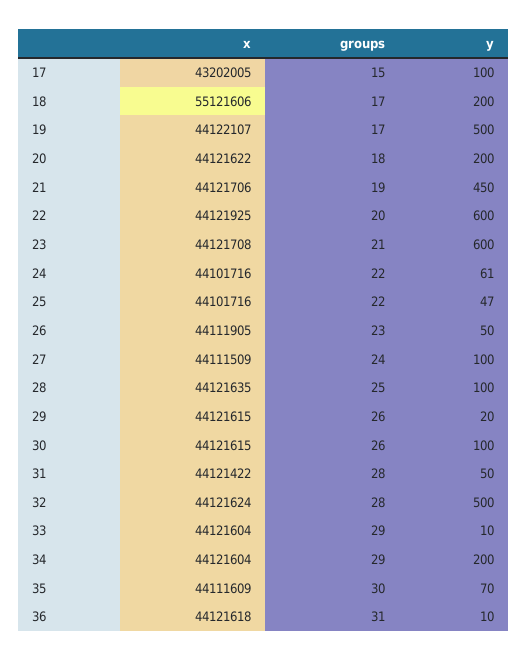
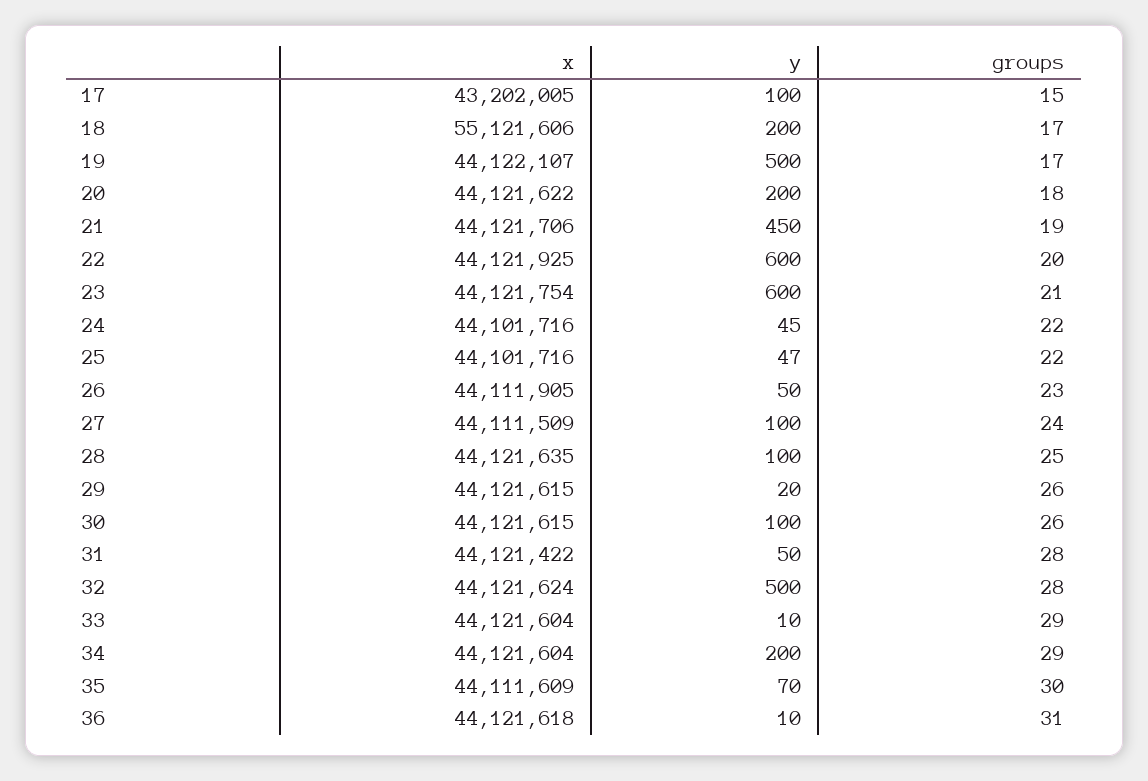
x, 23: 44121708 -> 44121754
y, 24: 61 -> 45

